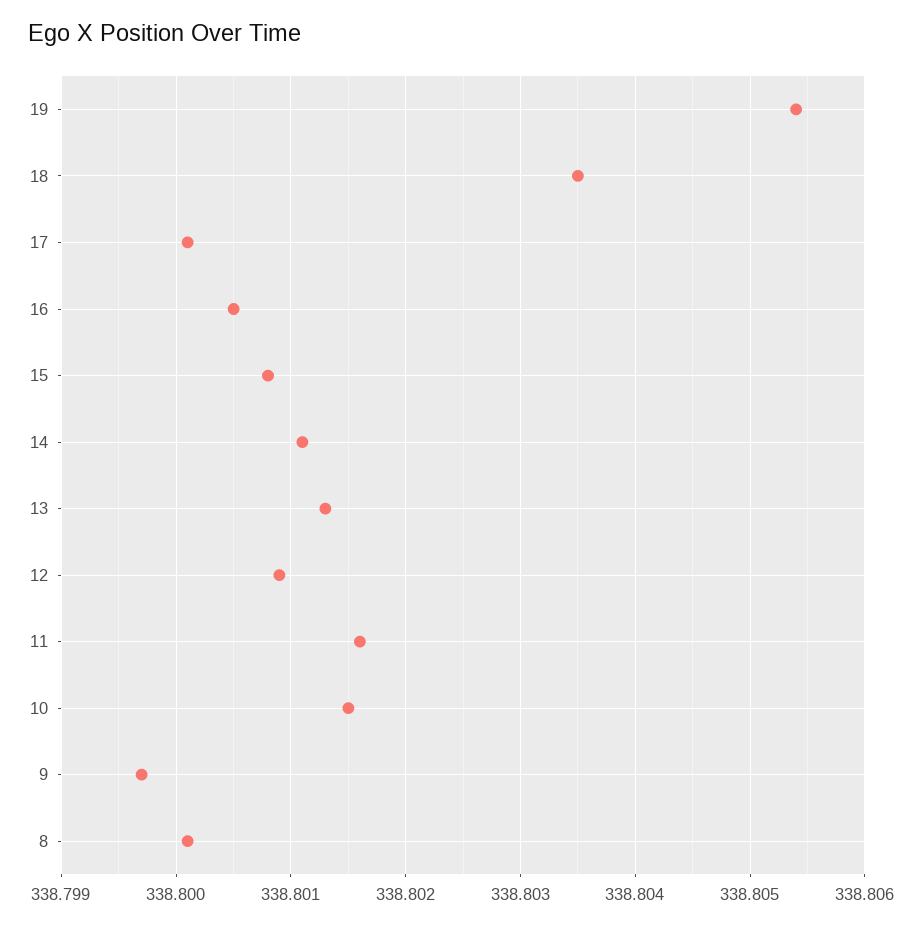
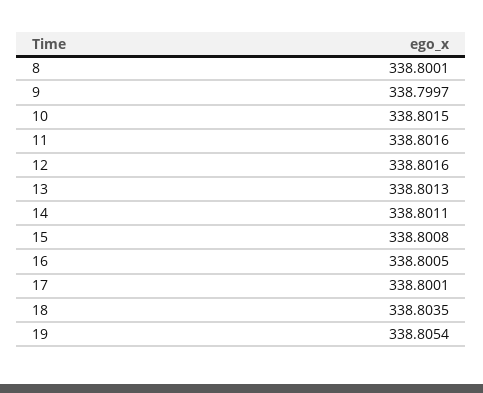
12: 338.8009 -> 338.8016

